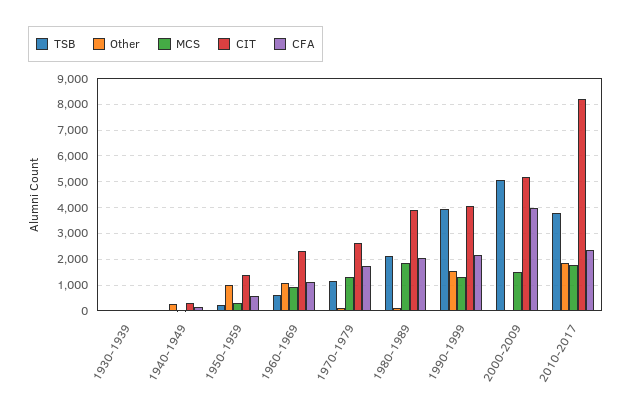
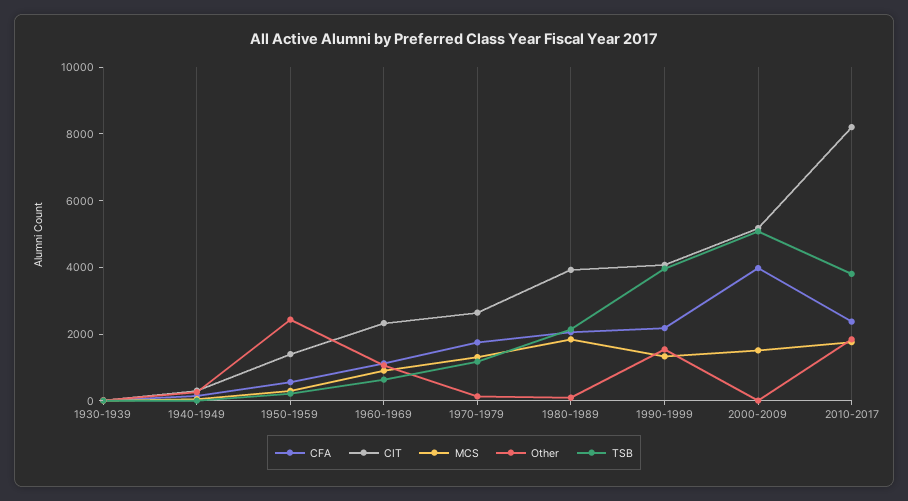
Other, 1950-1959: 1000 -> 2500

